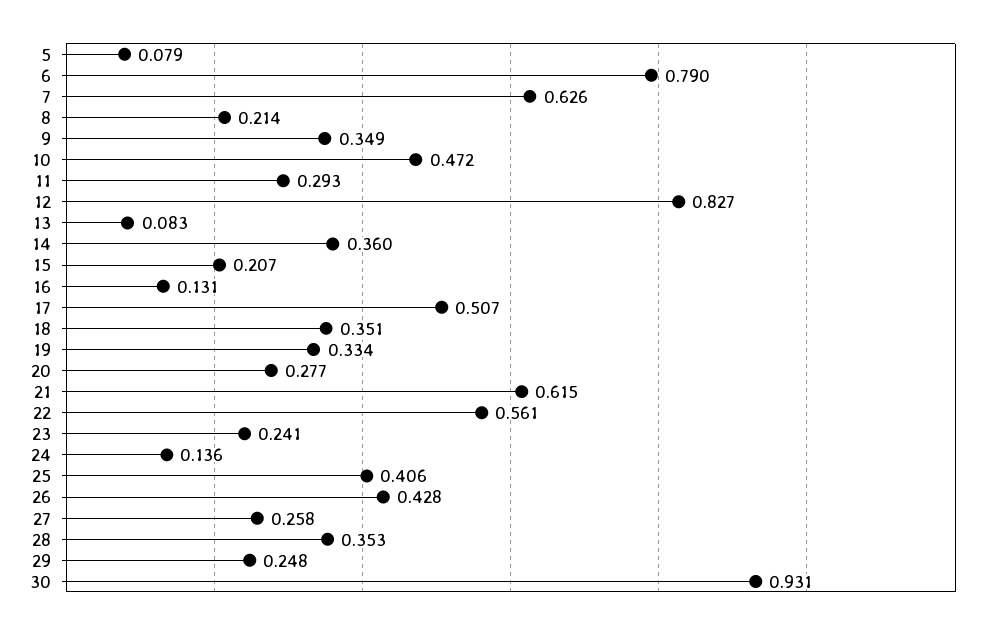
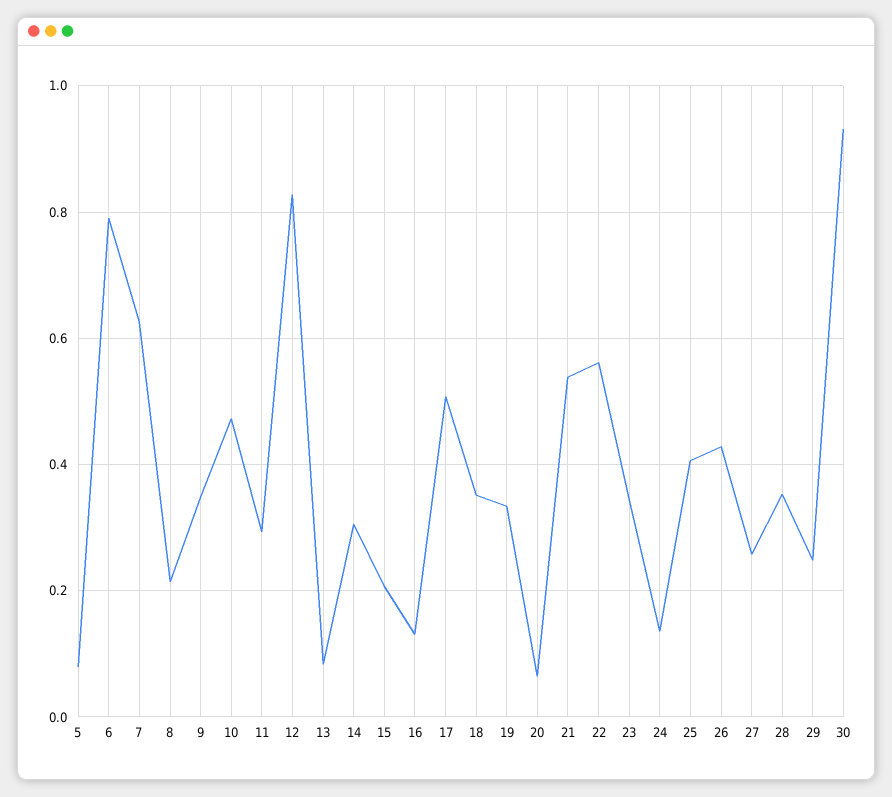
14: 0.36 -> 0.3
20: 0.277 -> 0.06
21: 0.615 -> 0.54
23: 0.241 -> 0.34

